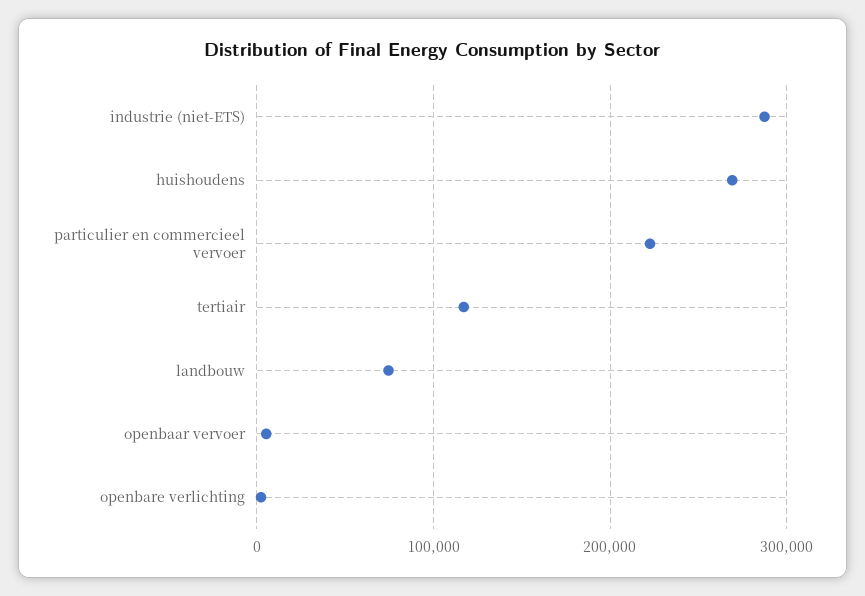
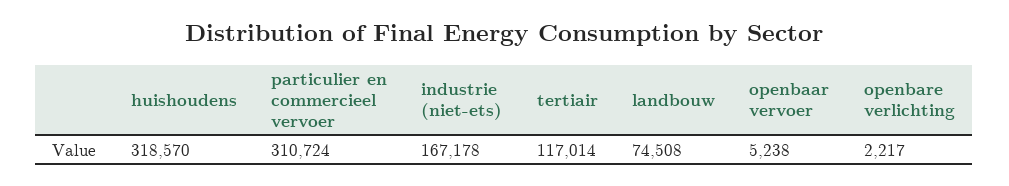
industrie (niet-ETS): 290000 -> 167178
huishoudens: 270000 -> 318570
particulier en commercieel vervoer: 220000 -> 310724

